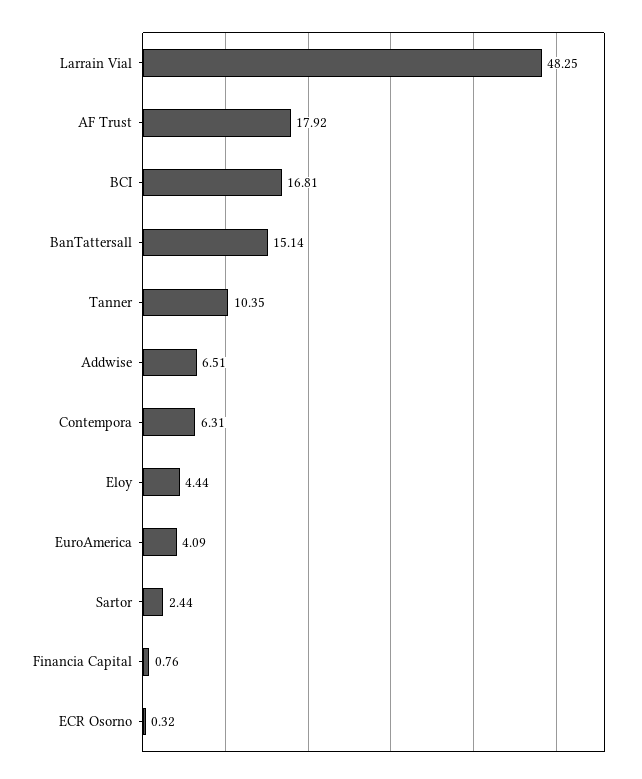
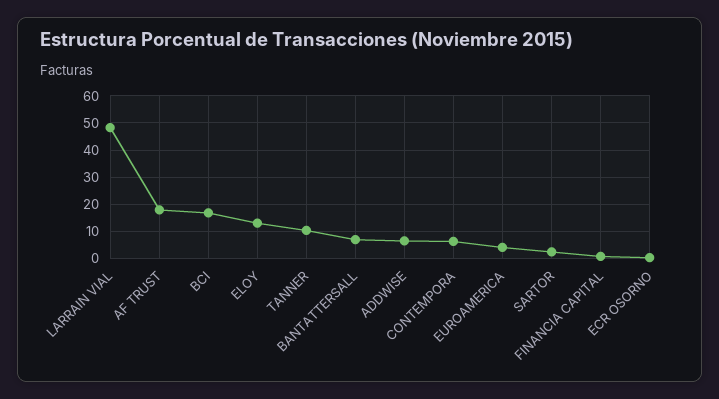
BanTattersall: 15.14 -> 7.5
Eloy: 4.44 -> 12.5

